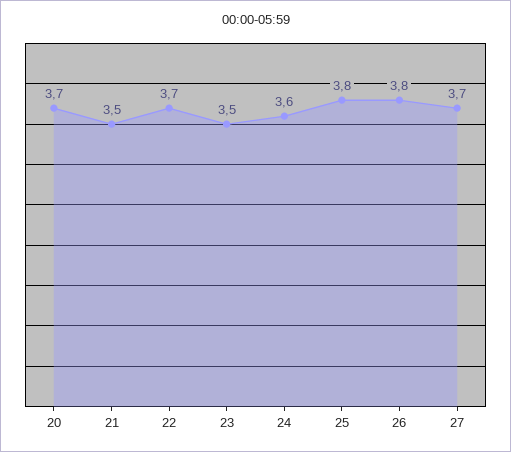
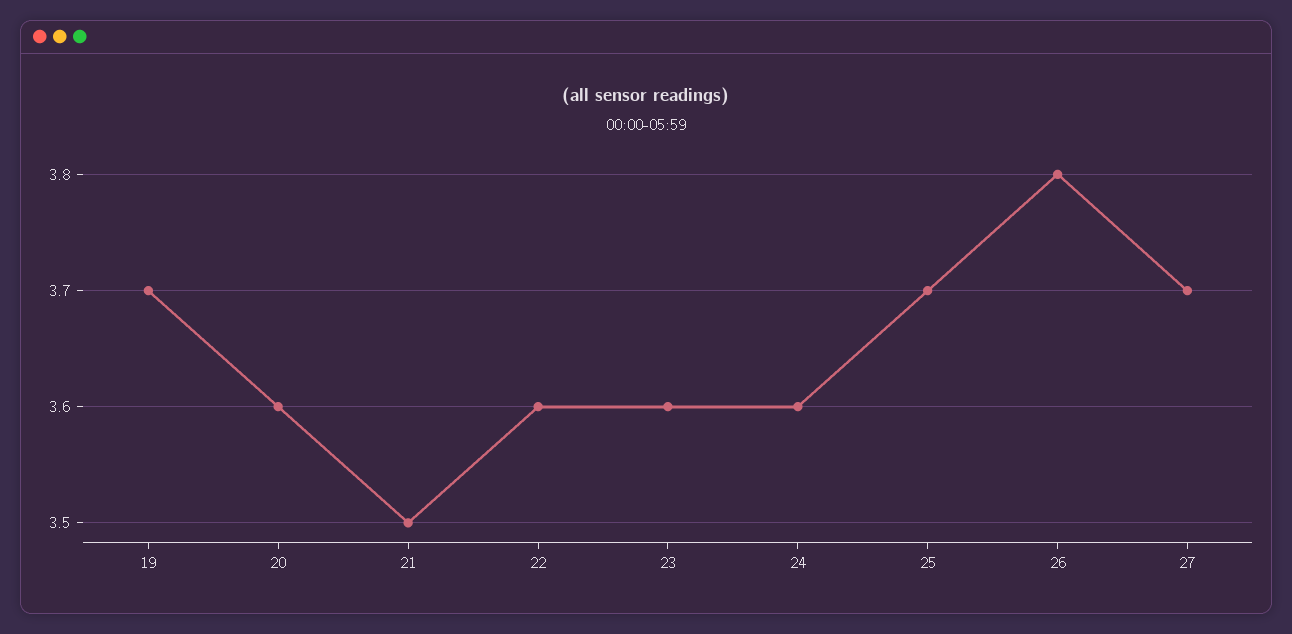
20: 3.7 -> 3.6
22: 3.7 -> 3.6
23: 3.5 -> 3.6
25: 3.8 -> 3.7
19: none -> 3.7

